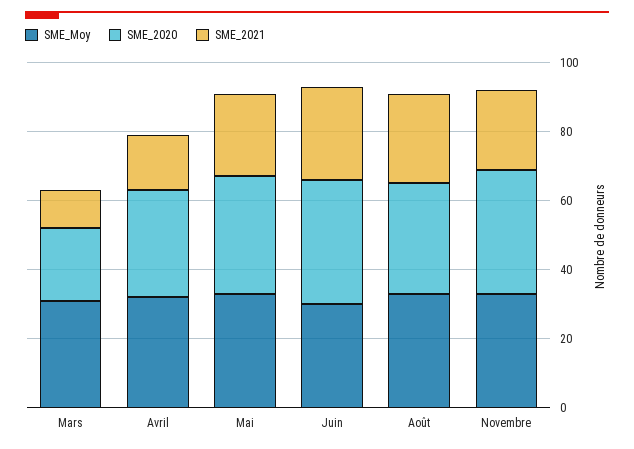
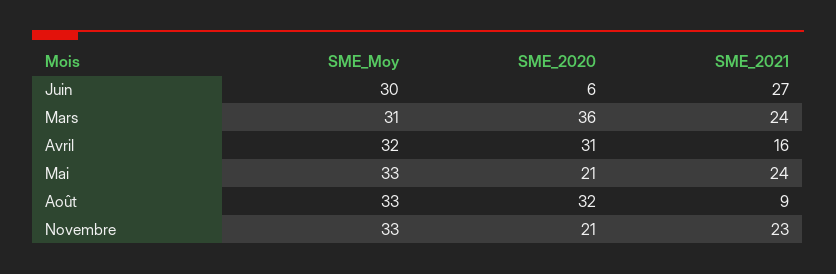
SME_2020, Mars: 20 -> 36
SME_2021, Mars: 10 -> 24
SME_2020, Mai: 35 -> 21
SME_2020, Juin: 35 -> 6
SME_2021, Août: 25 -> 9
SME_2020, Novembre: 35 -> 21

